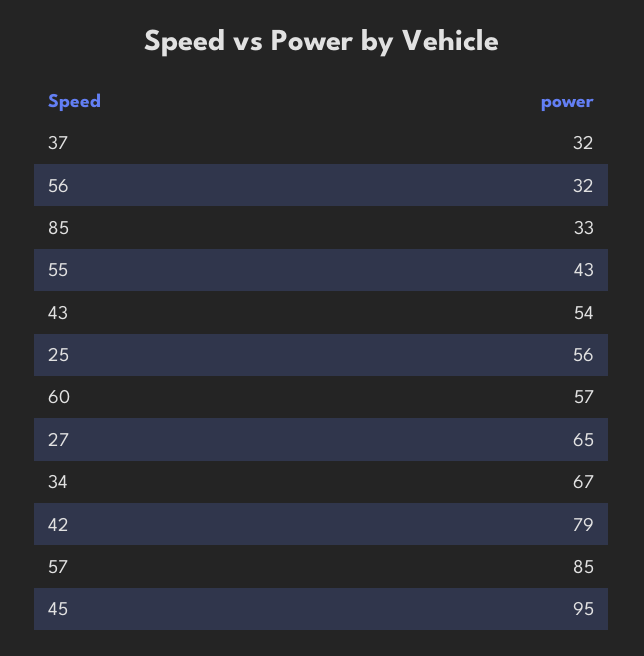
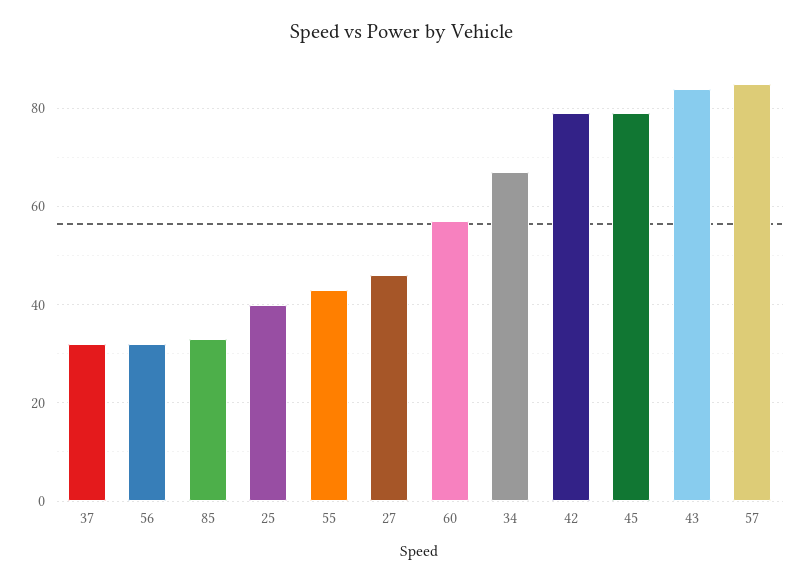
43: 54 -> 85
25: 56 -> 40
27: 65 -> 45
45: 95 -> 80

